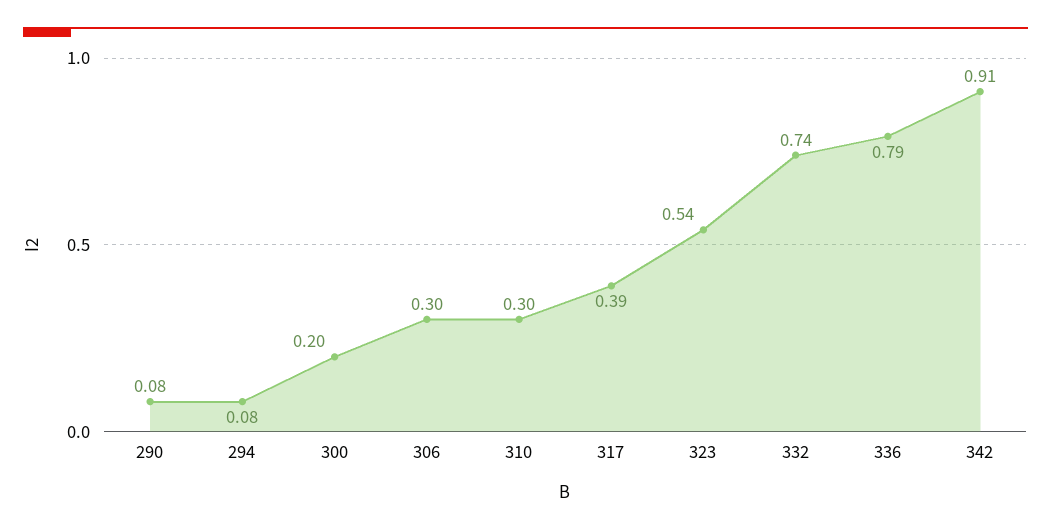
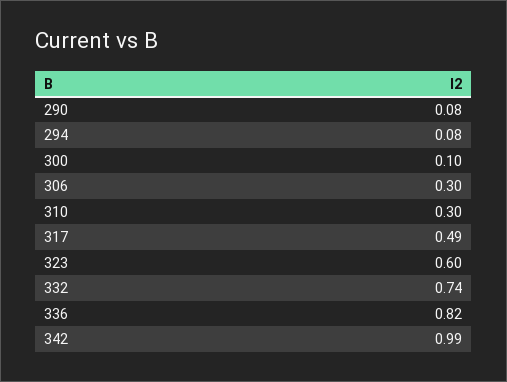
300: 0.2 -> 0.1
317: 0.39 -> 0.49
323: 0.54 -> 0.6
336: 0.79 -> 0.82
342: 0.91 -> 0.99

